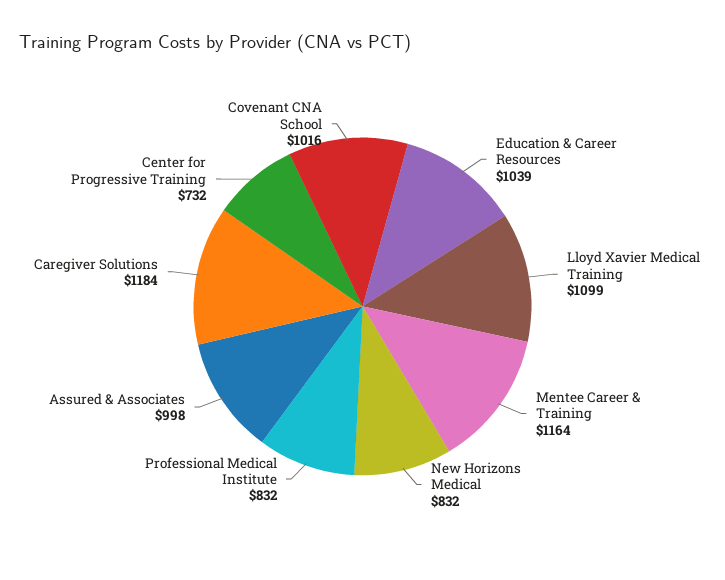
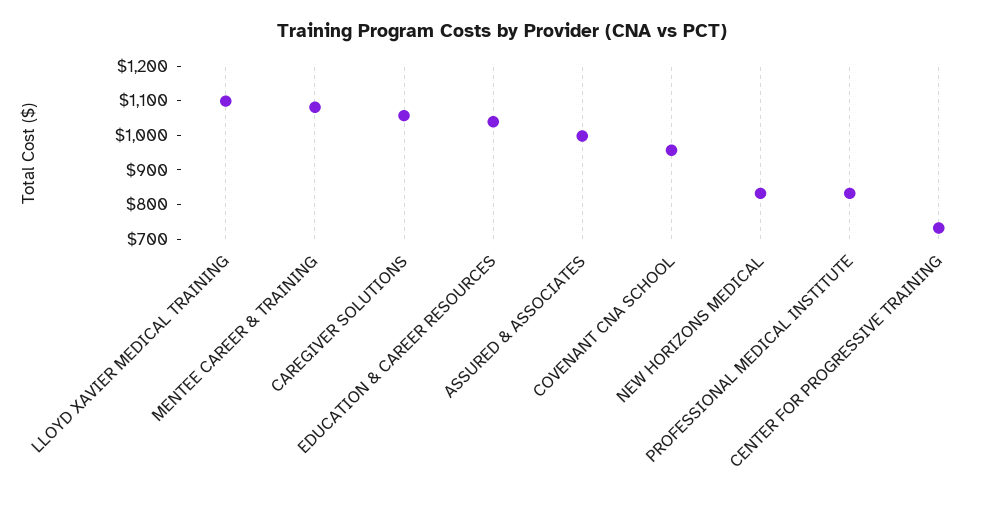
Mentee Career & Training: 1164 -> 1075
Caregiver Solutions: 1184 -> 1050
Covenant CNA School: 1016 -> 950

